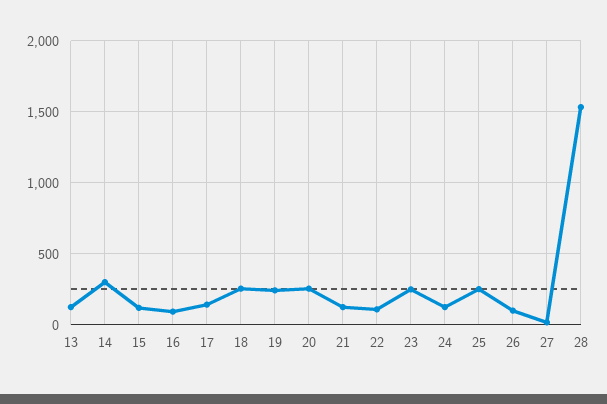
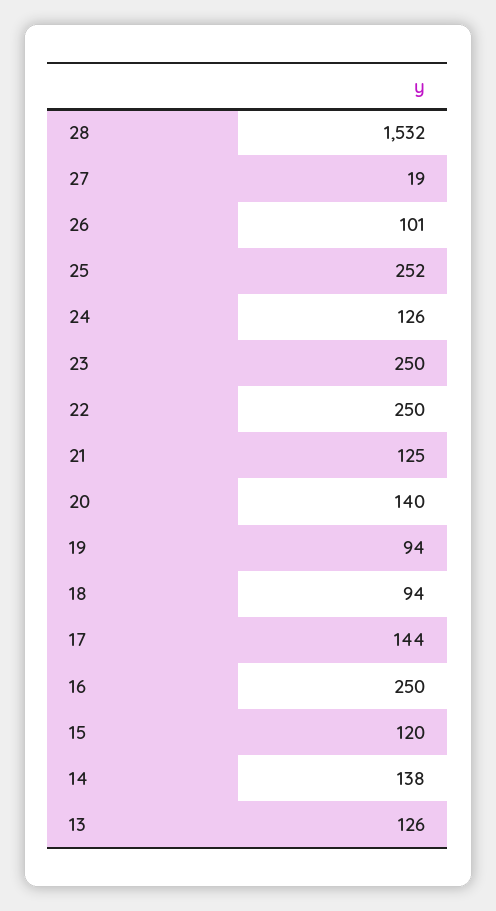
14: 300 -> 138
16: 100 -> 250
18: 250 -> 94
19: 250 -> 94
20: 250 -> 140
22: 100 -> 250

